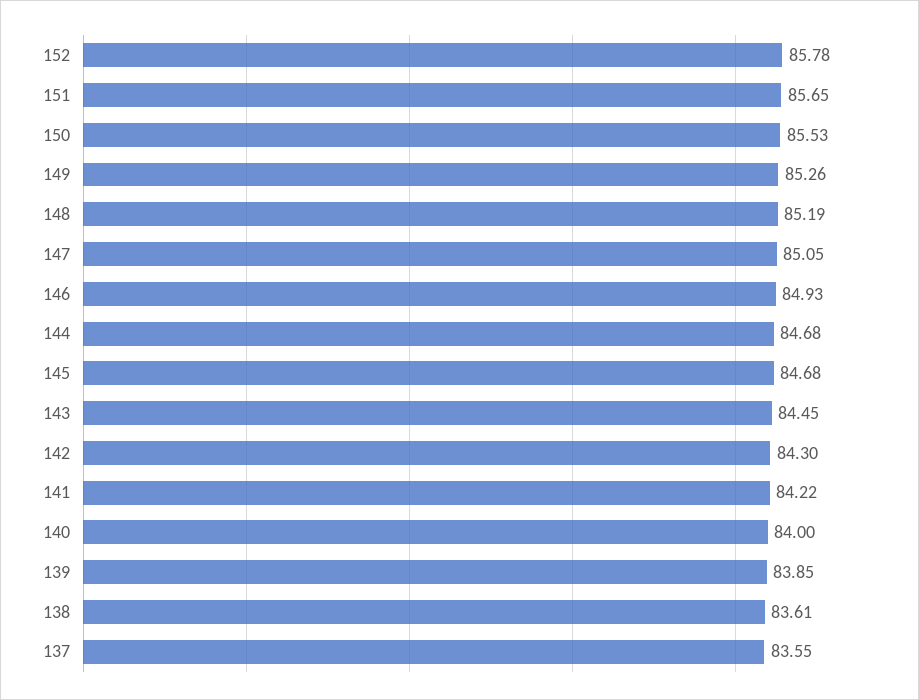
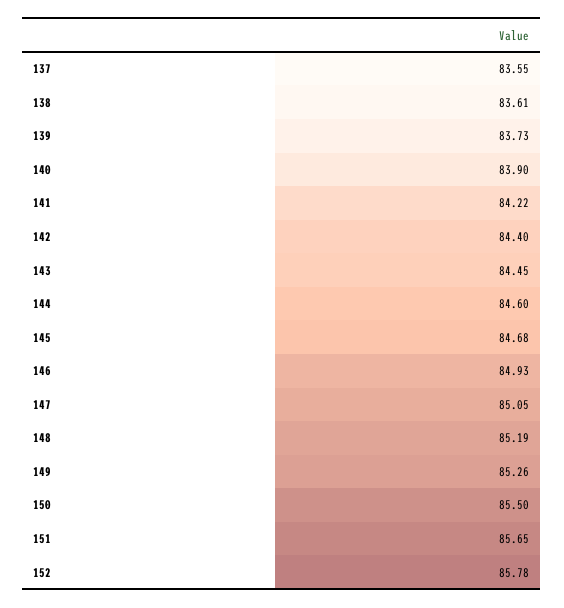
150: 85.53 -> 85.5
144: 84.68 -> 84.6
142: 84.3 -> 84.4
140: 84 -> 83.9
139: 83.85 -> 83.73

